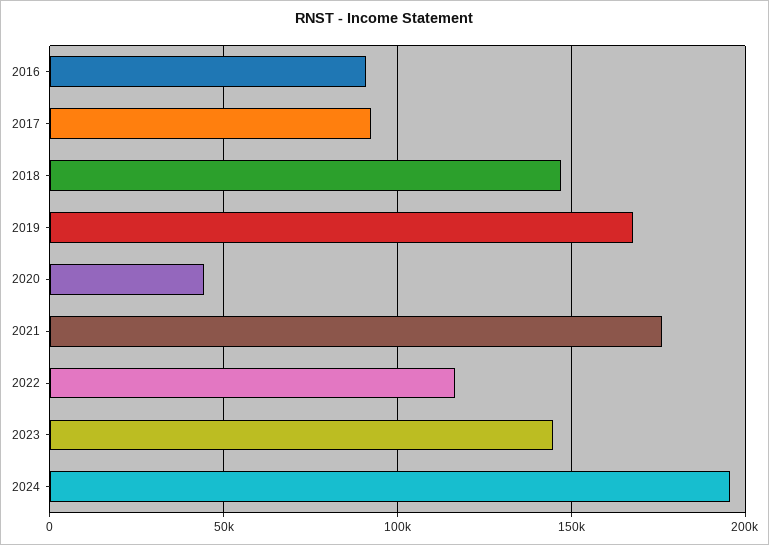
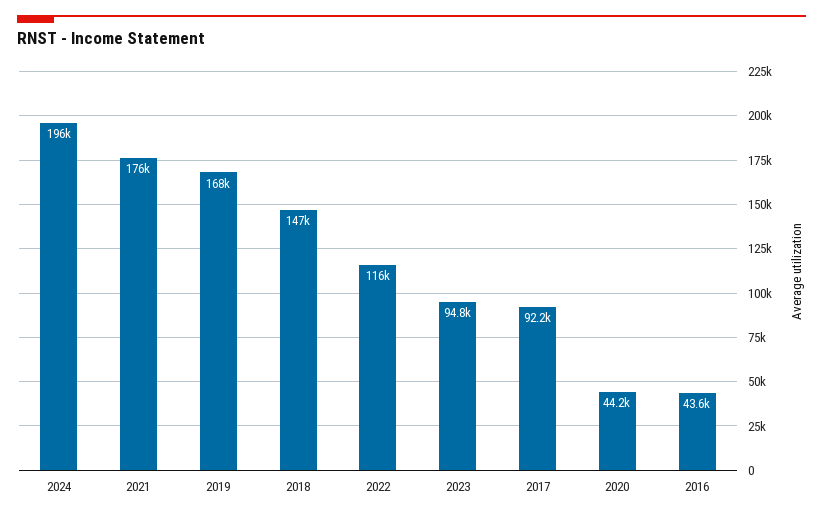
2016: 90000 -> 43600
2023: 145000 -> 94800

